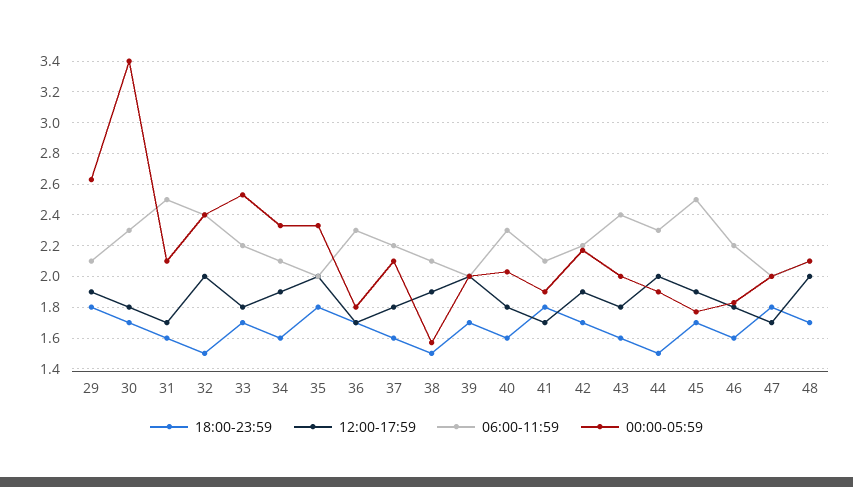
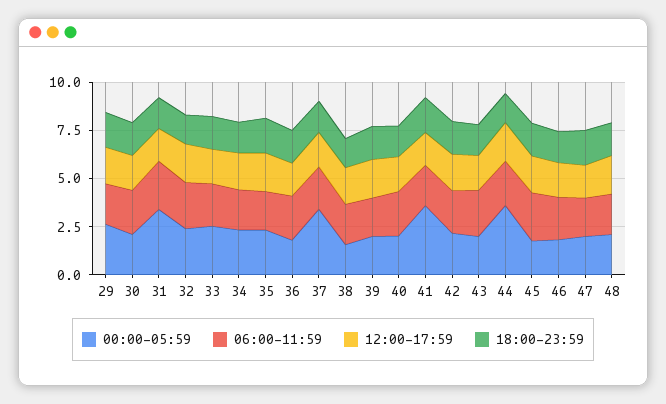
00:00-05:59, 30: 3.4 -> 2
00:00-05:59, 31: 2.1 -> 3.5
00:00-05:59, 37: 2.1 -> 3.5
00:00-05:59, 41: 1.9 -> 3.5
00:00-05:59, 44: 1.9 -> 3.5

